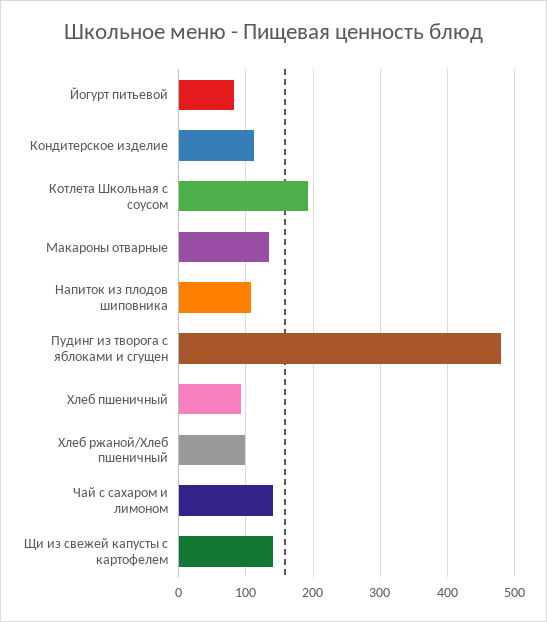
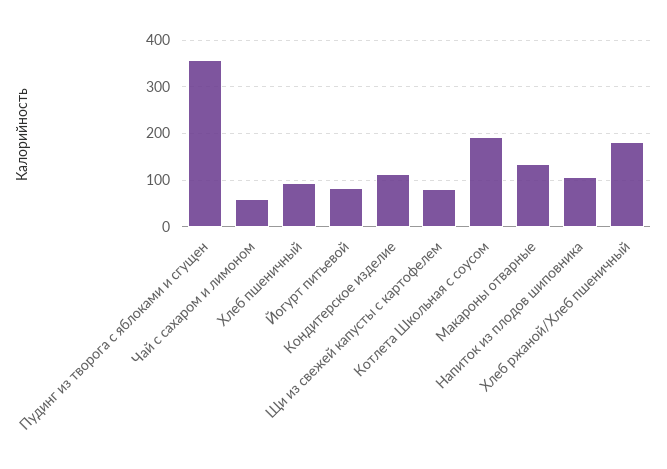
Пудинг из творога с яблоками и сгущен: 480 -> 360
Хлеб ржаной/Хлеб пшеничный: 100 -> 180
Чай с сахаром и лимоном: 140 -> 60
Щи из свежей капусты с картофелем: 140 -> 80

